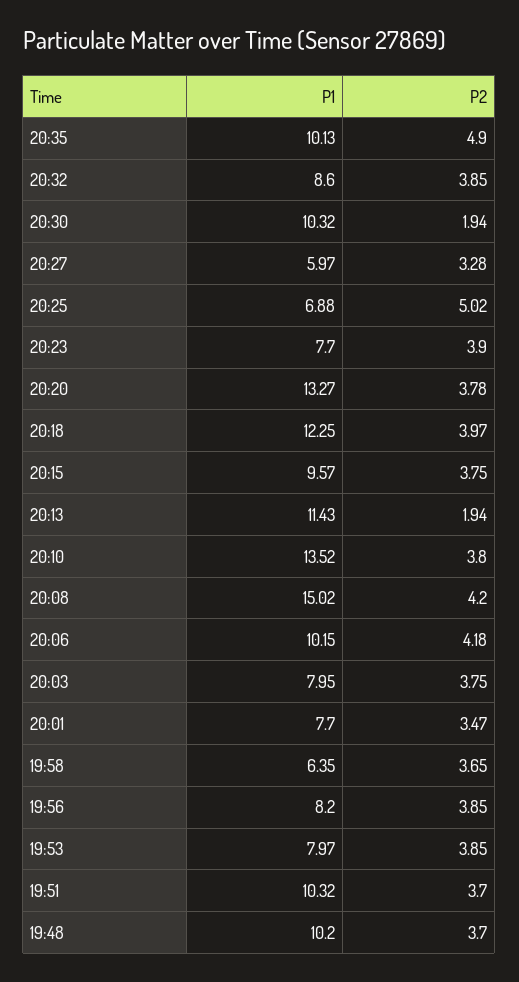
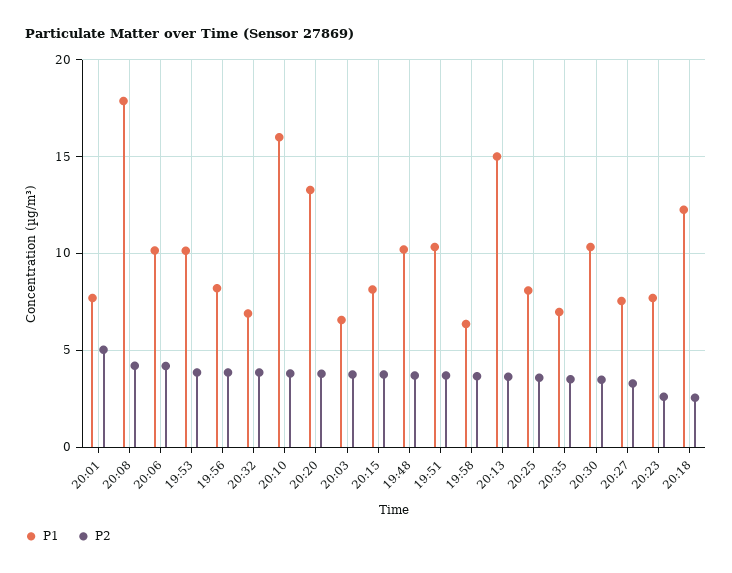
P1, 20:35: 10.13 -> 7
P2, 20:35: 4.9 -> 3.5
P1, 20:32: 8.6 -> 7
P2, 20:30: 1.94 -> 3.5
P1, 20:27: 5.97 -> 7.5
P1, 20:25: 6.88 -> 8
P2, 20:25: 5.02 -> 3.5
P2, 20:23: 3.9 -> 2.5
P2, 20:18: 3.97 -> 2.5
P1, 20:15: 9.57 -> 8
P1, 20:13: 11.43 -> 15
P2, 20:13: 1.94 -> 3.5
P1, 20:10: 13.52 -> 16
P1, 20:08: 15.02 -> 18
P1, 20:03: 7.95 -> 6.5
P2, 20:01: 3.47 -> 5
P1, 19:53: 7.97 -> 10

